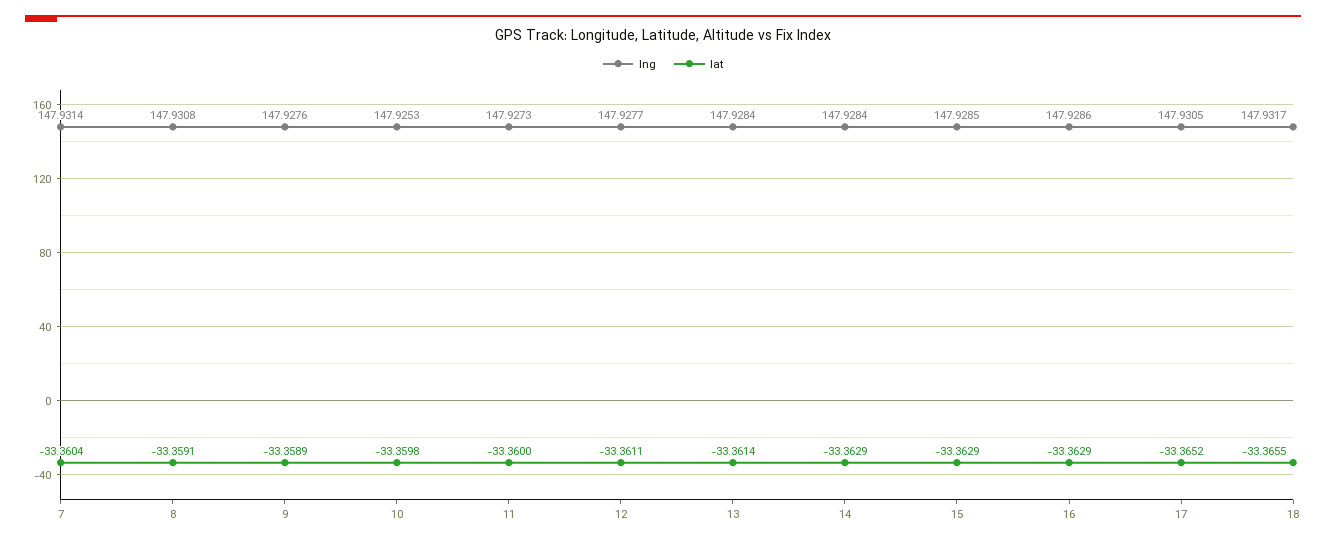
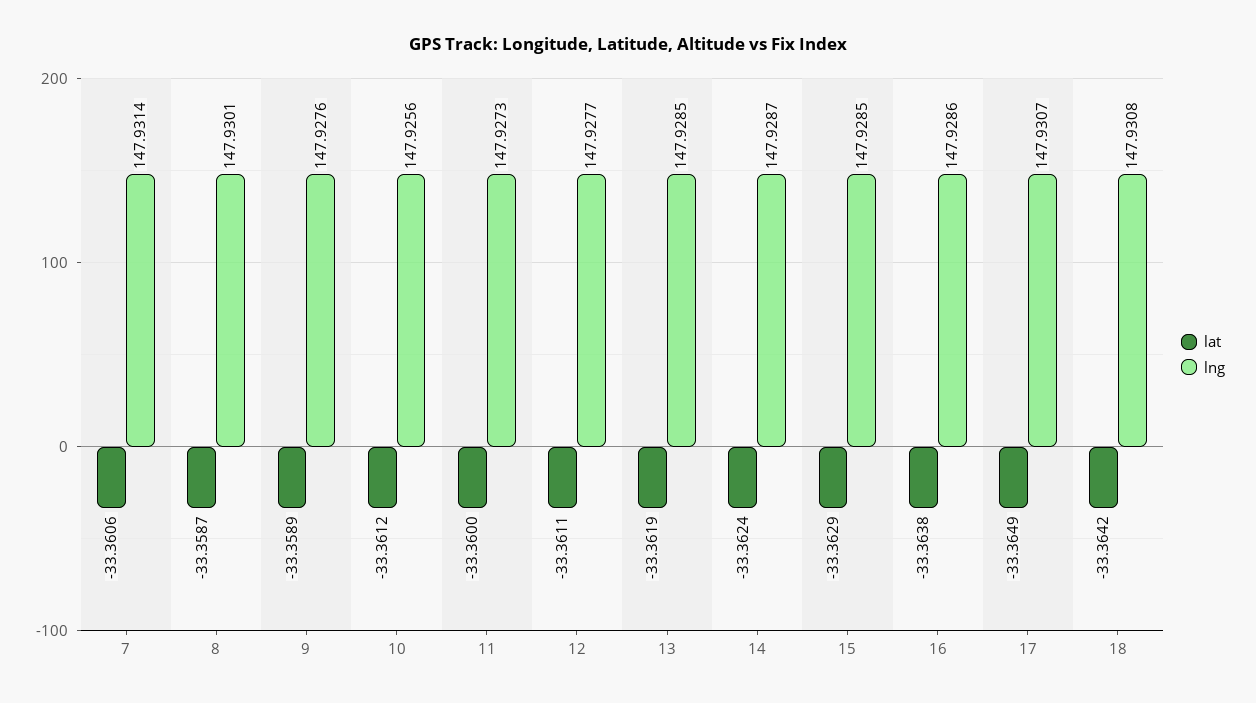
lat, 7: -33.3604 -> -33.3606
lng, 8: 147.9308 -> 147.9301
lat, 8: -33.3591 -> -33.3587
lng, 10: 147.9253 -> 147.9256
lat, 10: -33.3598 -> -33.3612
lng, 13: 147.9284 -> 147.9285
lat, 13: -33.3614 -> -33.3619
lng, 14: 147.9284 -> 147.9287
lat, 14: -33.3629 -> -33.3624
lat, 16: -33.3629 -> -33.3638
lng, 17: 147.9305 -> 147.9307
lat, 17: -33.3652 -> -33.3649
lng, 18: 147.9317 -> 147.9308
lat, 18: -33.3655 -> -33.3642

